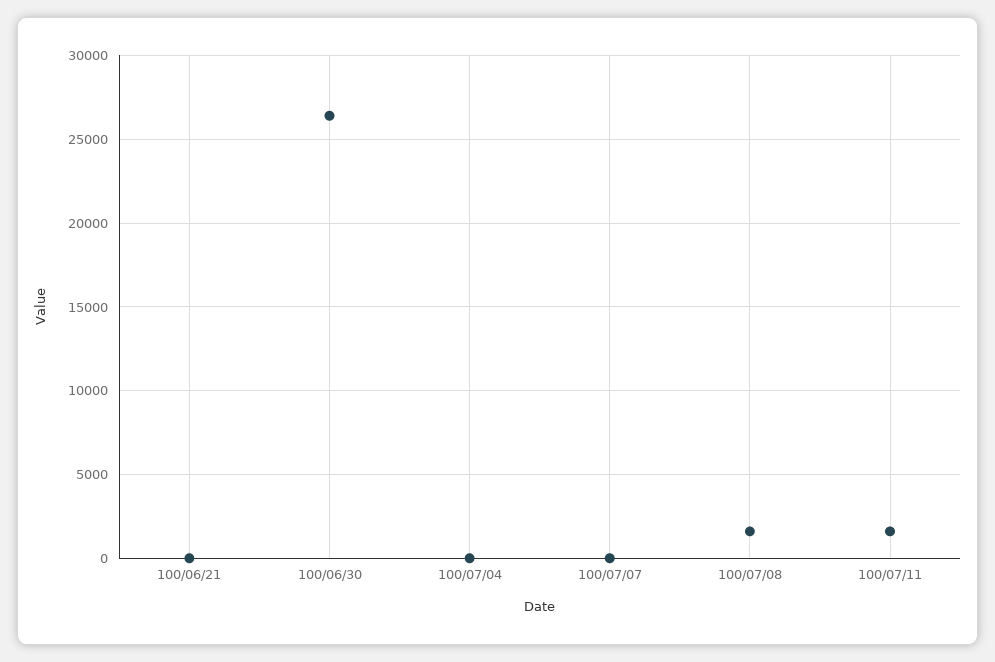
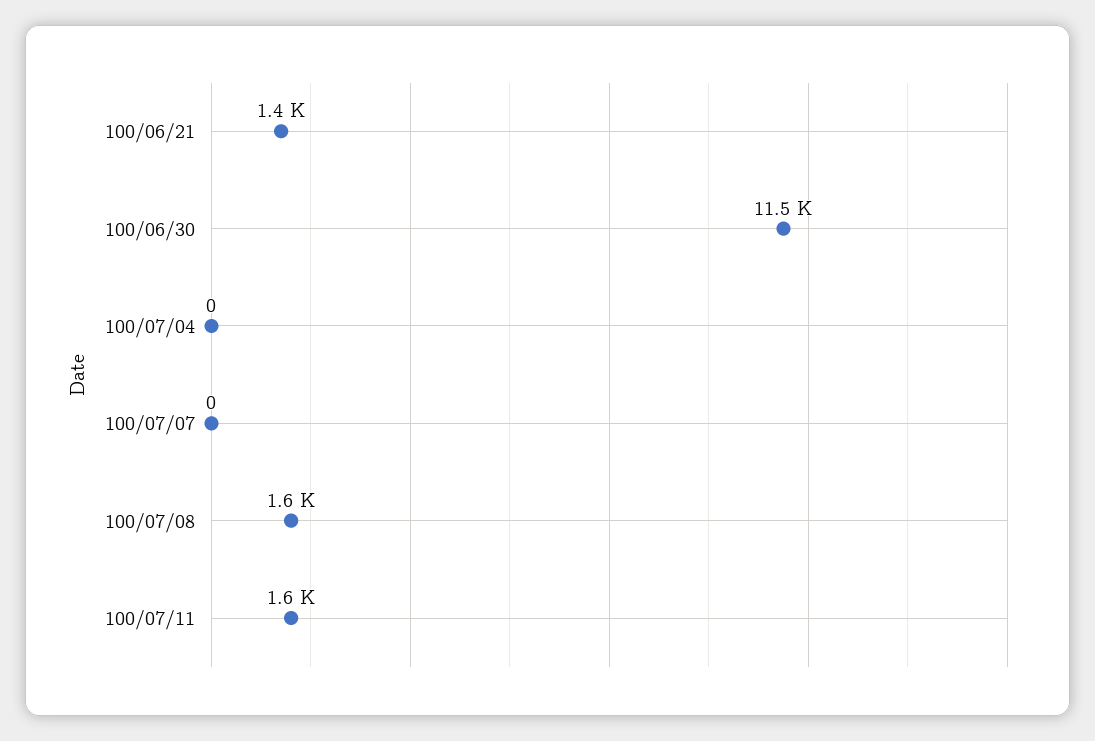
100/06/21: 0 -> 1400
100/06/30: 26500 -> 11500

